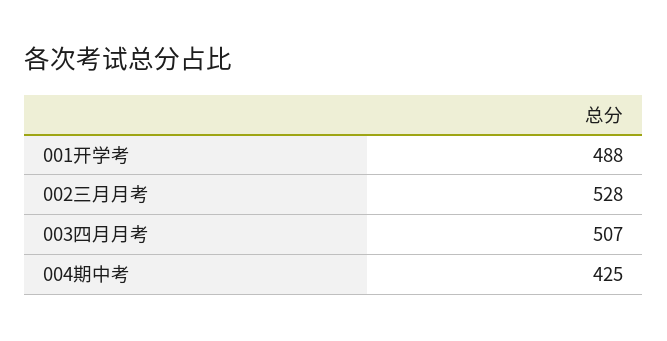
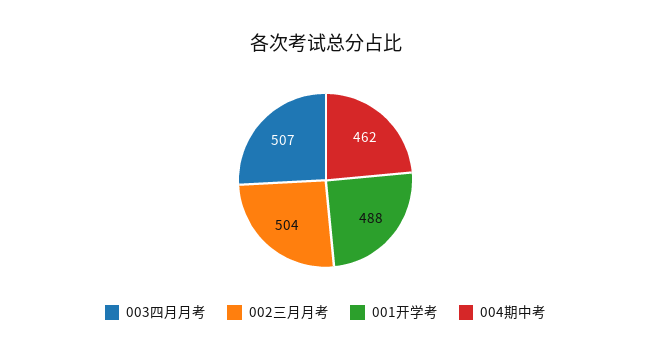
002三月月考: 528 -> 504
004期中考: 425 -> 462

